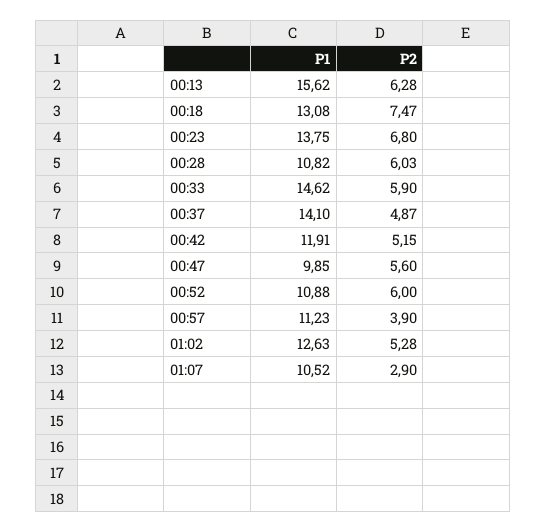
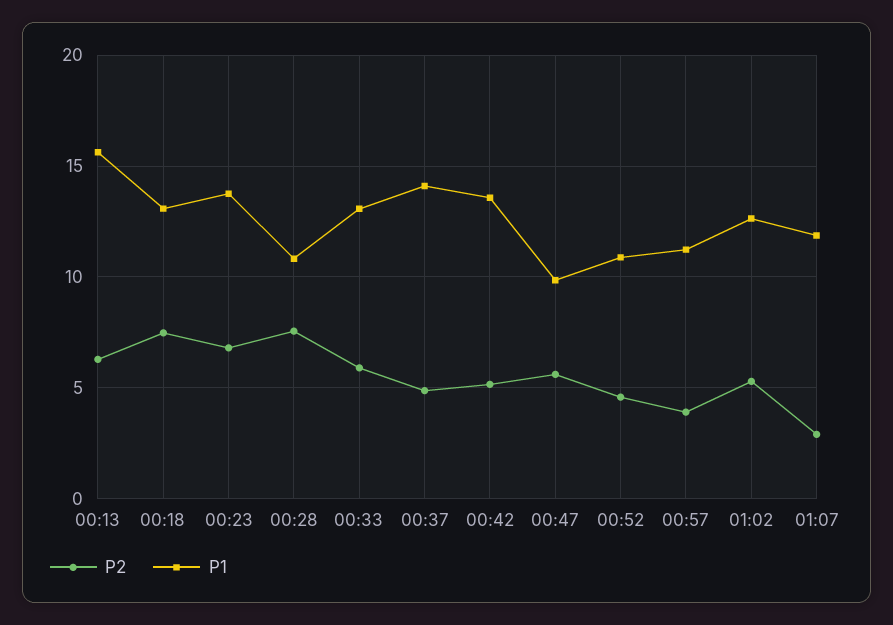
P2, 00:28: 6.03 -> 7.5
P1, 00:33: 14.62 -> 13
P1, 00:42: 11.91 -> 13.5
P2, 00:52: 6 -> 4.5
P1, 01:07: 10.52 -> 12

